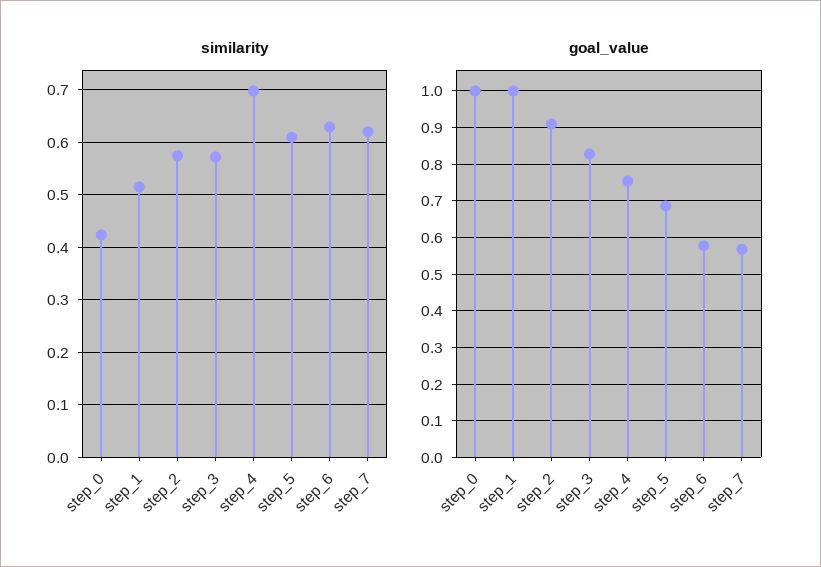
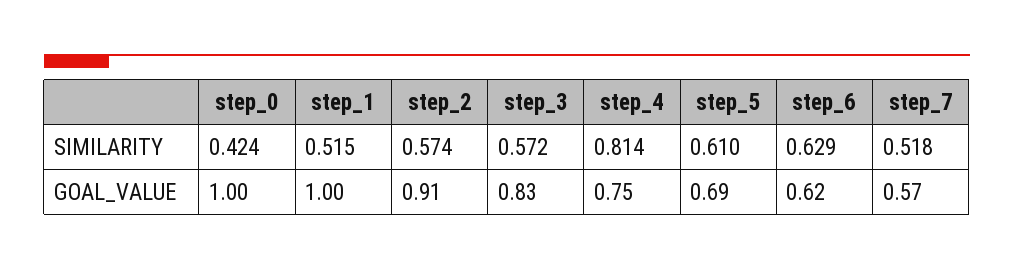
similarity, step_4: 0.7 -> 0.814
similarity, step_7: 0.62 -> 0.518
goal_value, step_6: 0.58 -> 0.62

